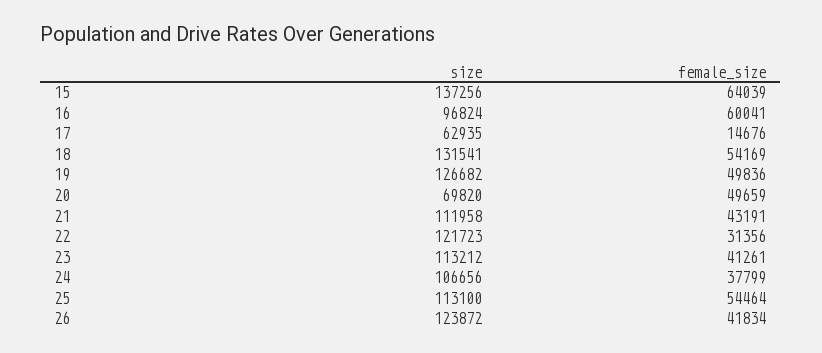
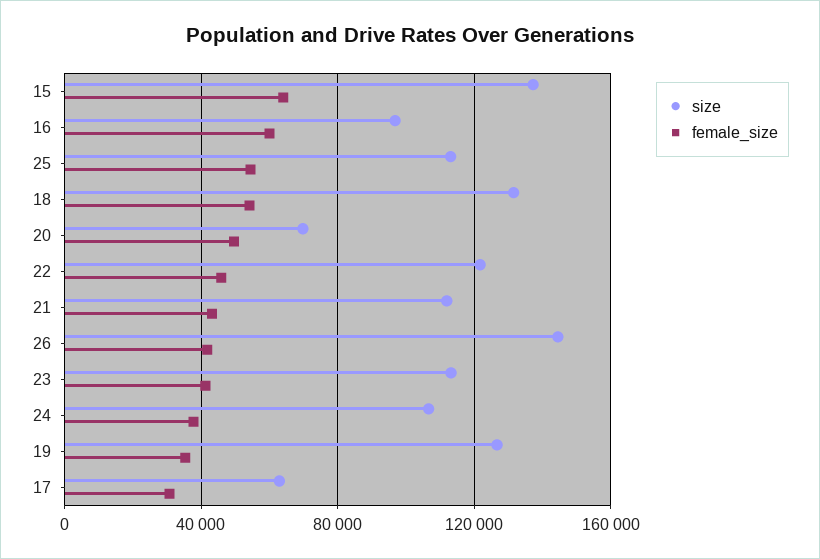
female_size, 17: 14676 -> 30000
female_size, 19: 49836 -> 35000
female_size, 22: 31356 -> 45000
size, 26: 123872 -> 145000

